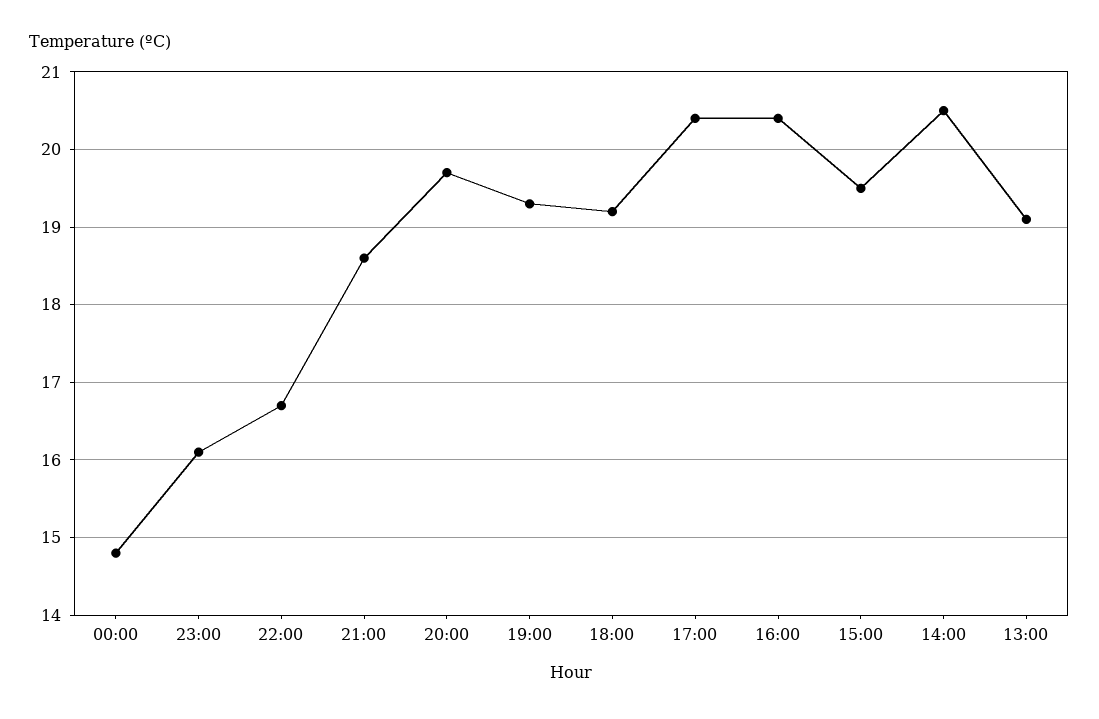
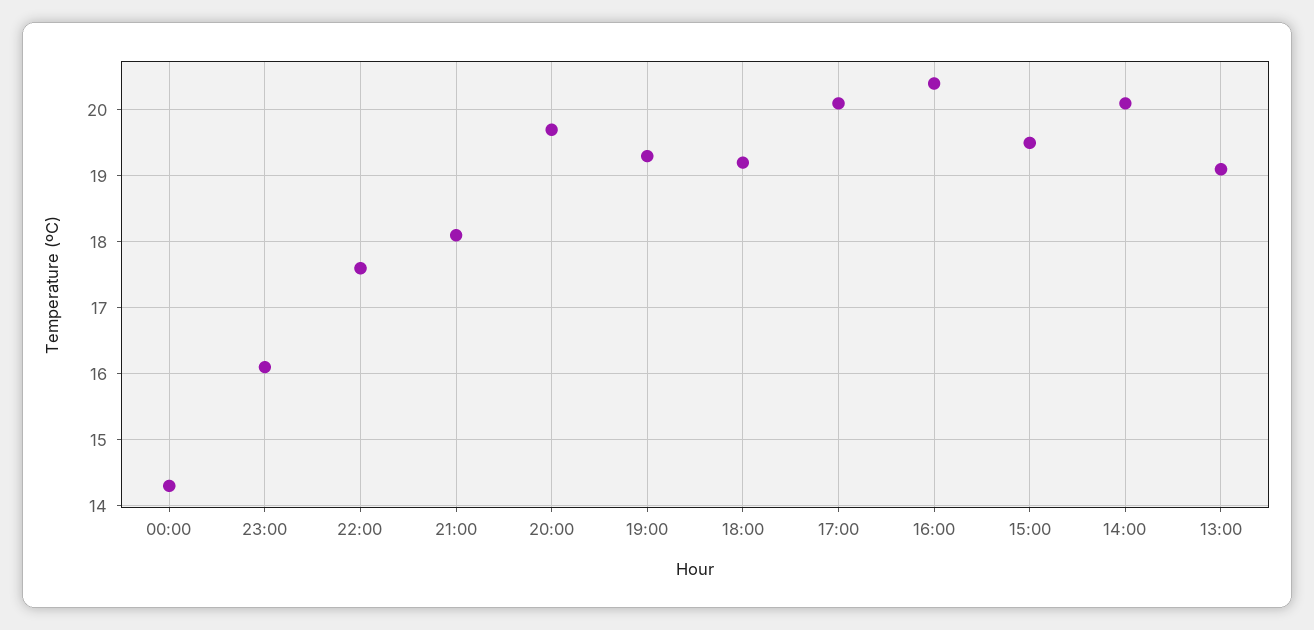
00:00: 14.8 -> 14.3
22:00: 16.7 -> 17.6
21:00: 18.6 -> 18.1
17:00: 20.4 -> 20.1
14:00: 20.5 -> 20.1

